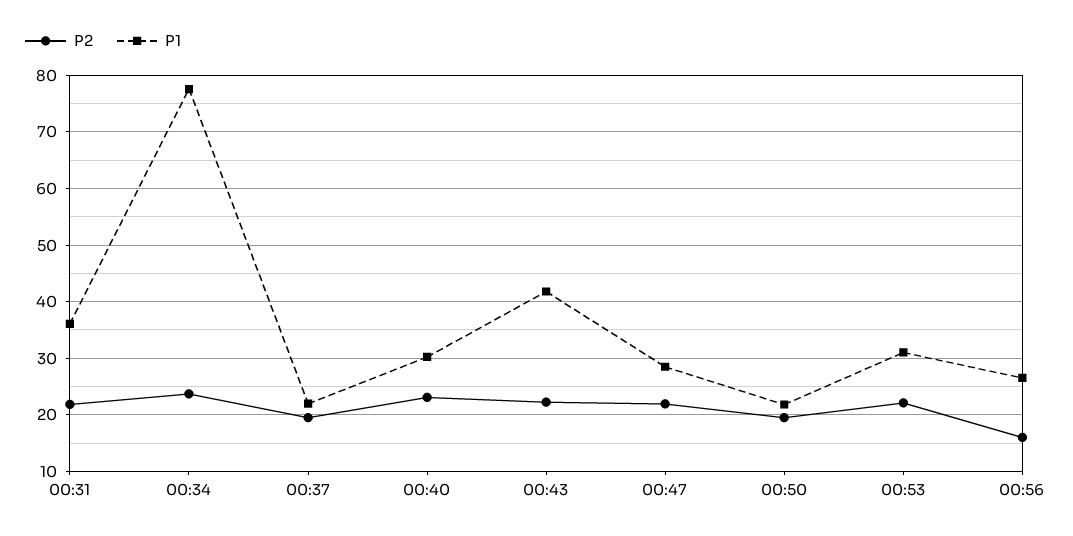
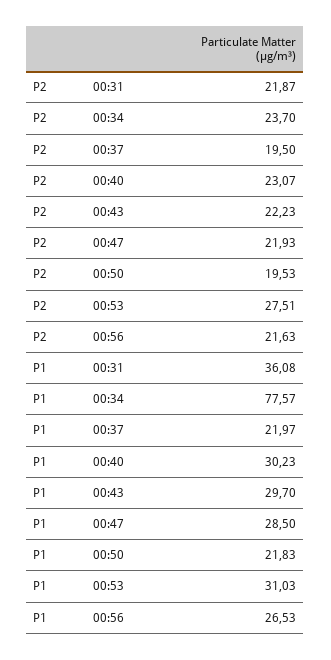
P1, 00:43: 42 -> 29.7
P2, 00:53: 22 -> 27.51
P2, 00:56: 16 -> 21.63

